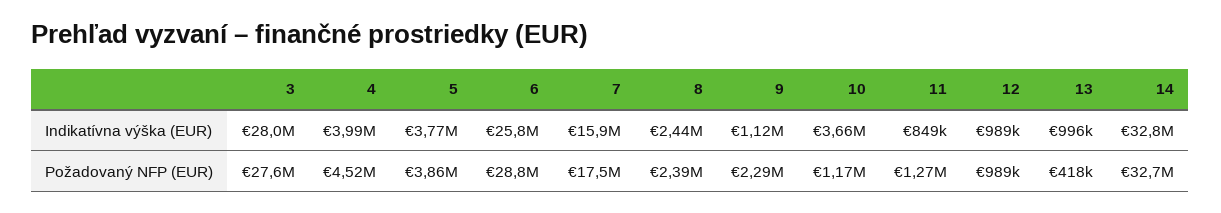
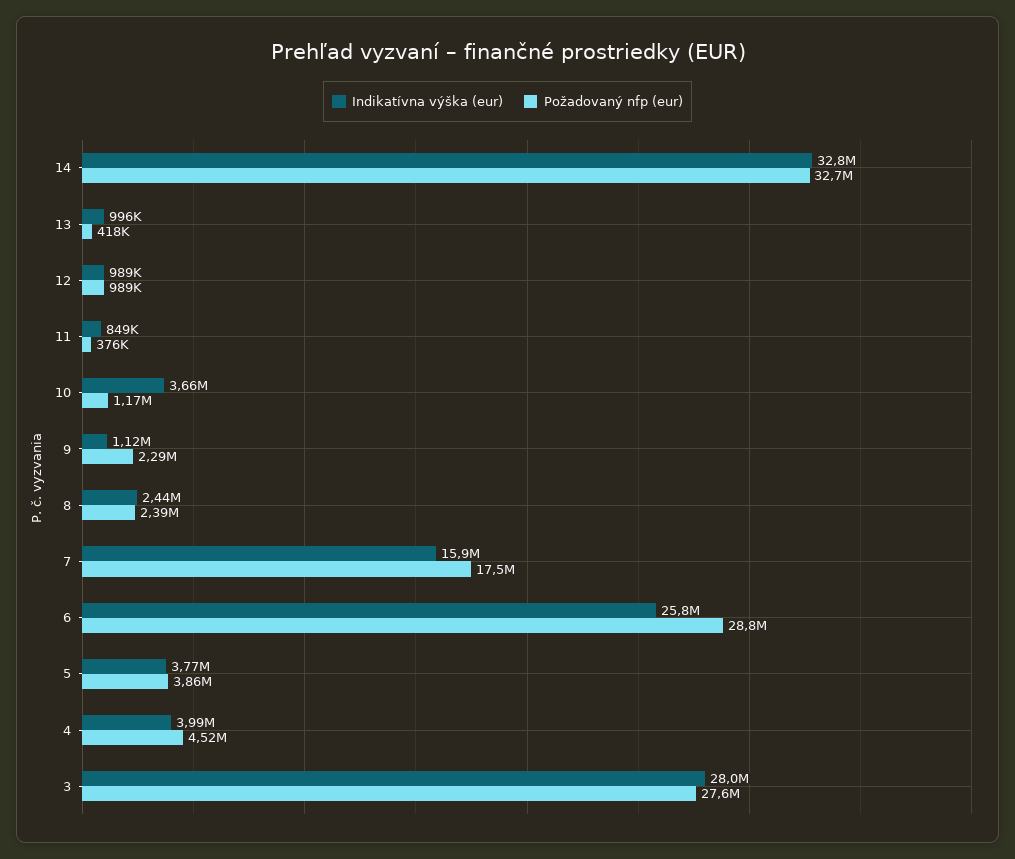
Požadovaný NFP (EUR), 11: 1270000 -> 376000

